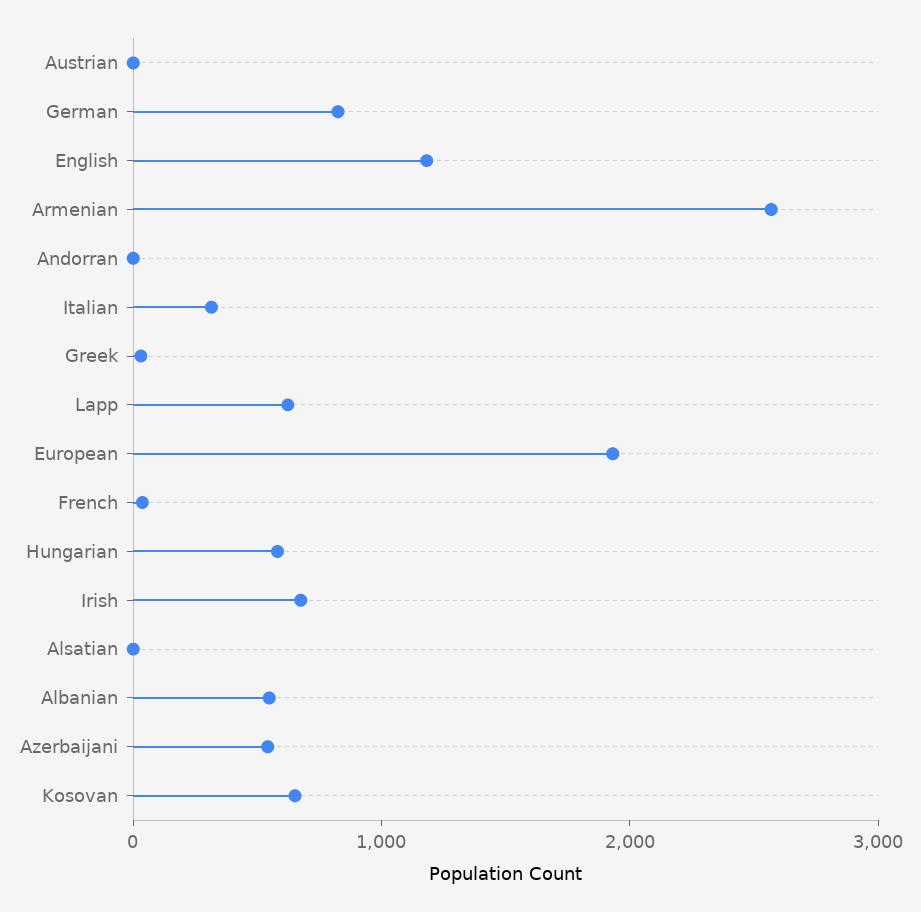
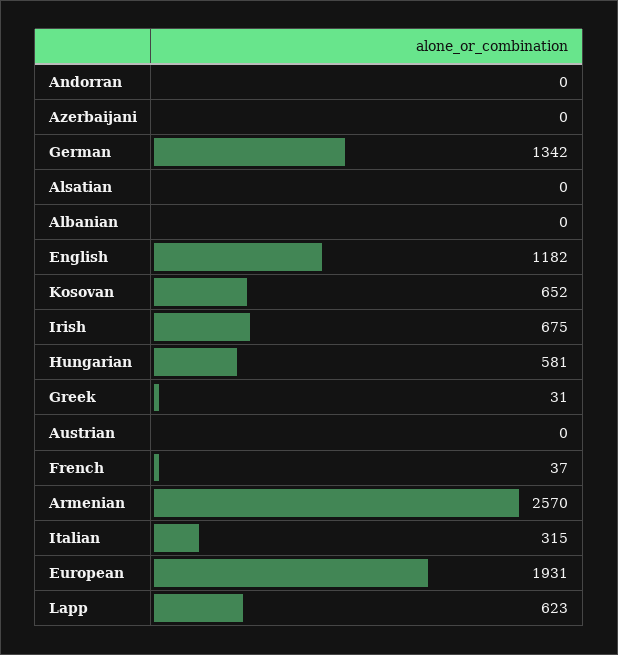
German: 800 -> 1342
Albanian: 600 -> 0
Azerbaijani: 600 -> 0

